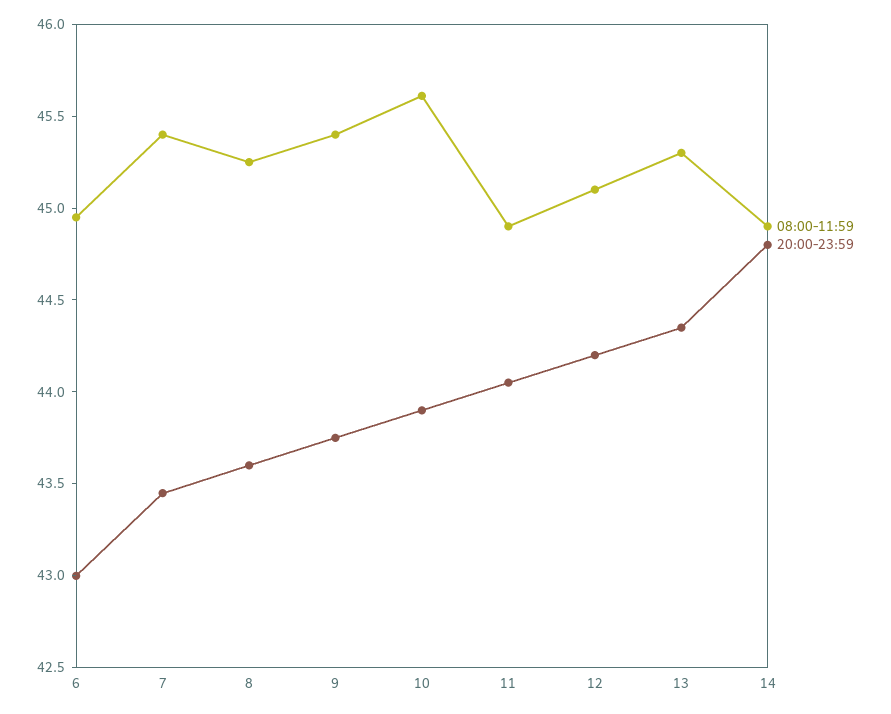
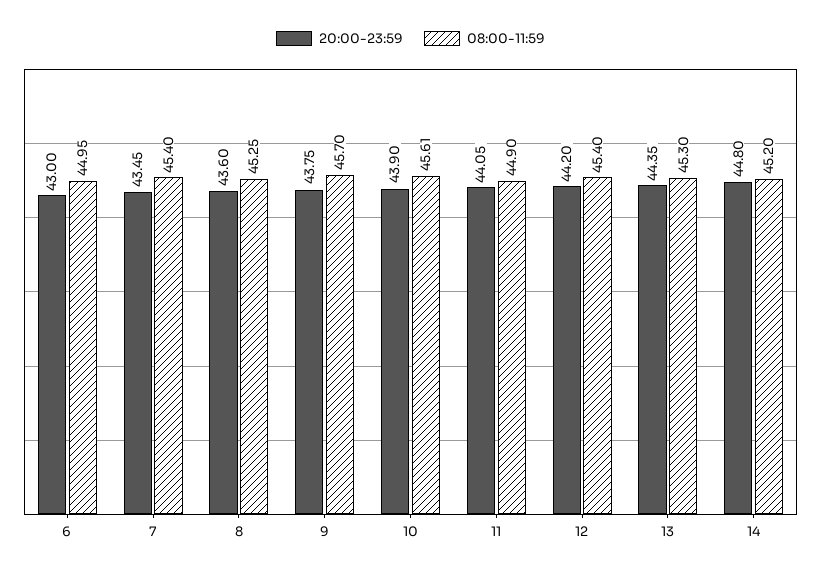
08:00-11:59, 9: 45.4 -> 45.7
08:00-11:59, 12: 45.1 -> 45.4
08:00-11:59, 14: 44.9 -> 45.2

